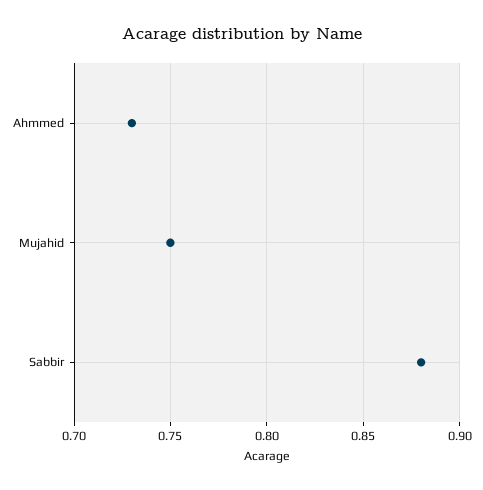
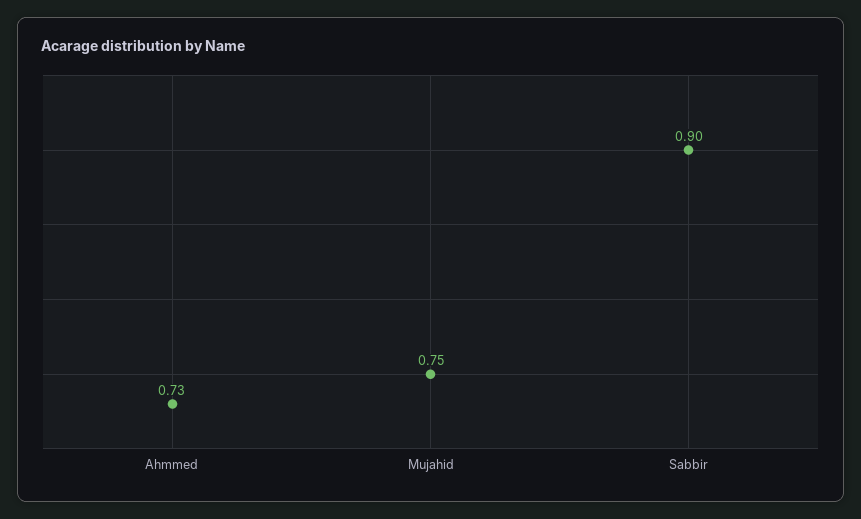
Sabbir: 0.88 -> 0.9

